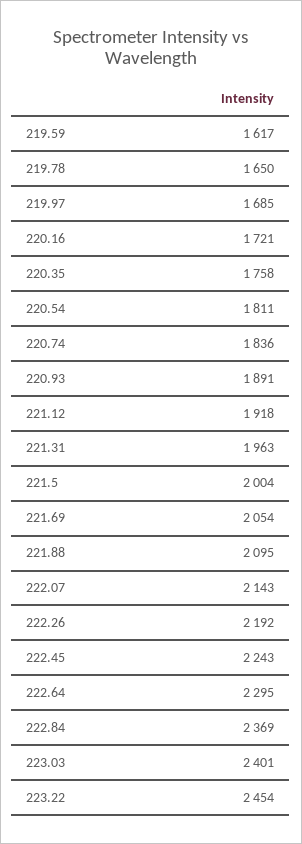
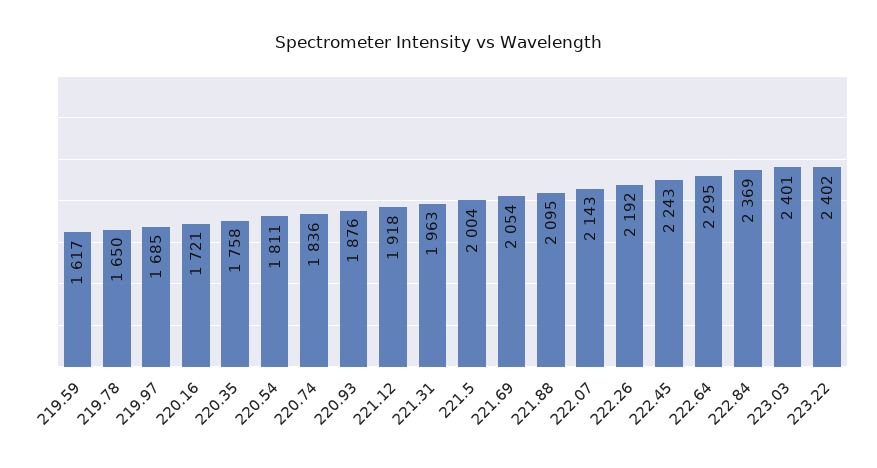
220.93: 1891 -> 1876
223.22: 2454 -> 2402

